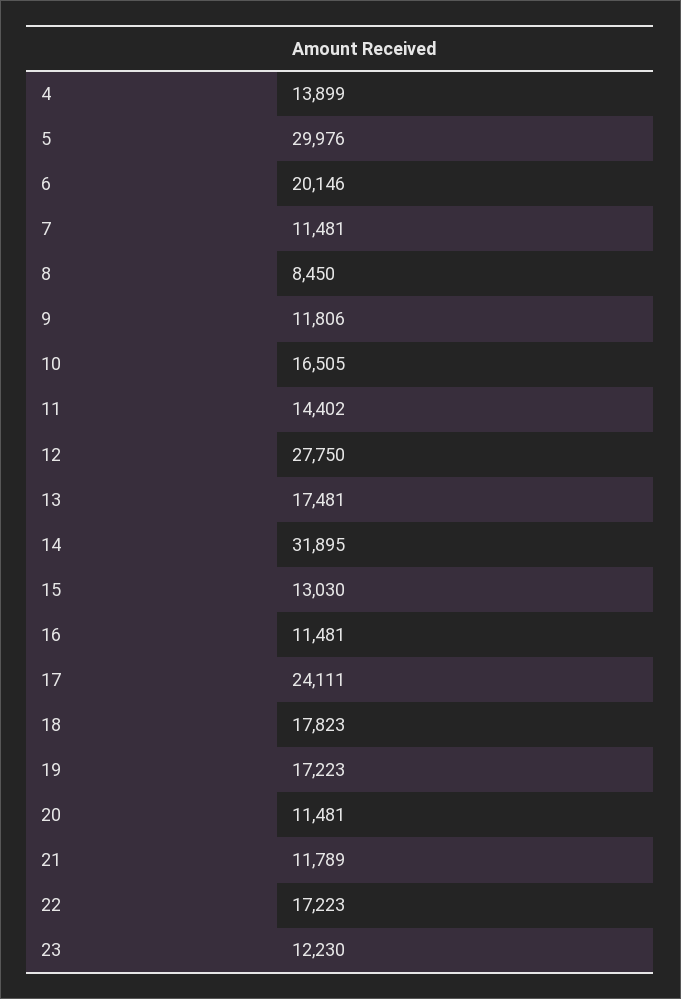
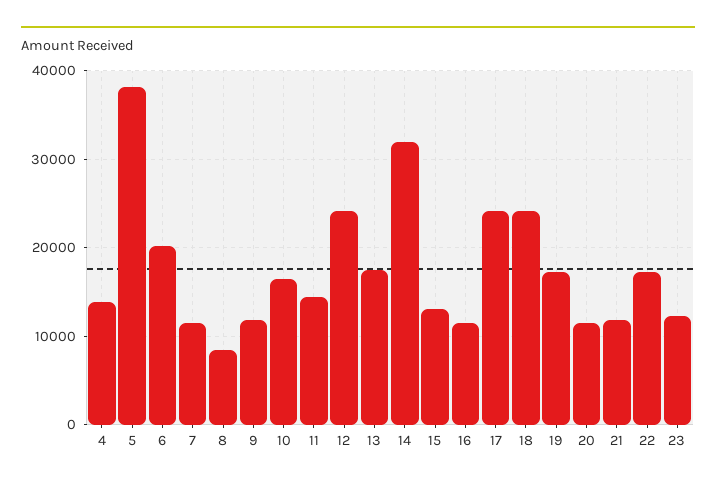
5: 29976 -> 38000
12: 27750 -> 24000
18: 17823 -> 24000

